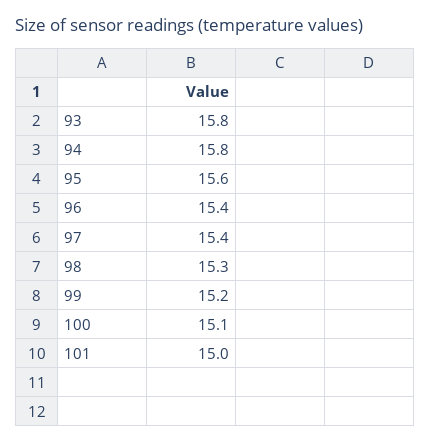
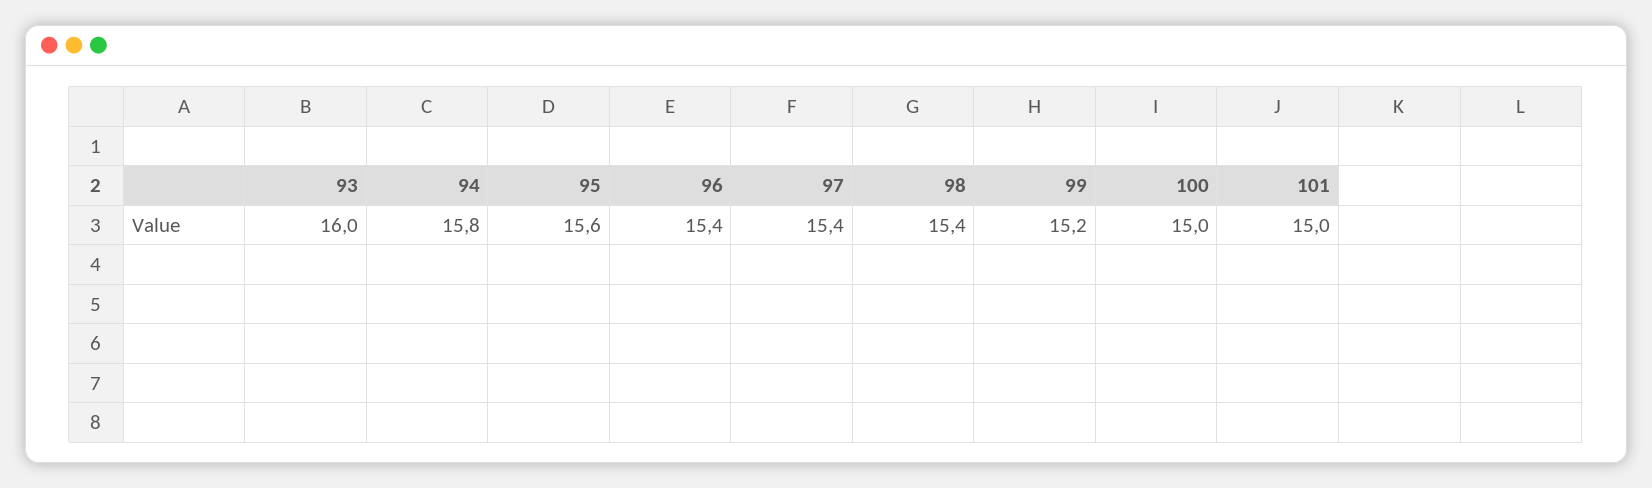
93: 15.8 -> 16
98: 15.3 -> 15.4
100: 15.1 -> 15

